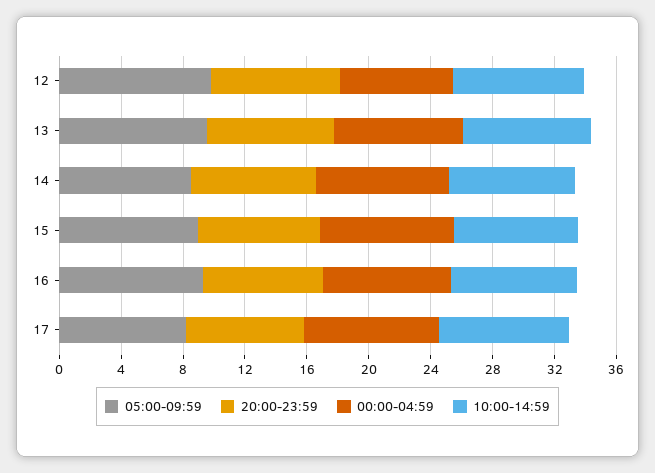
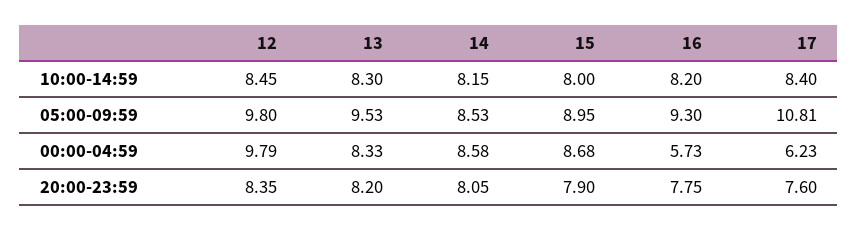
00:00-04:59, 12: 7 -> 9.79
00:00-04:59, 16: 8 -> 5.73
05:00-09:59, 17: 8 -> 10.81
00:00-04:59, 17: 9 -> 6.23

